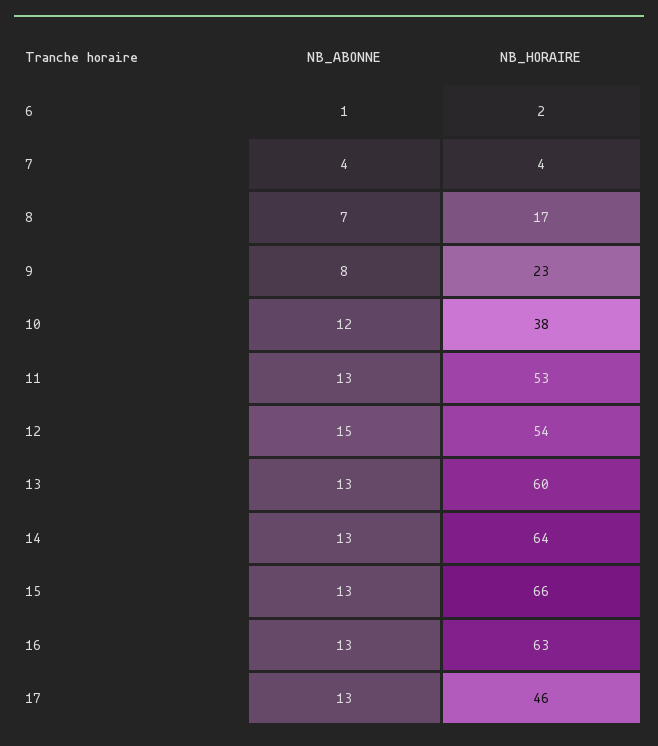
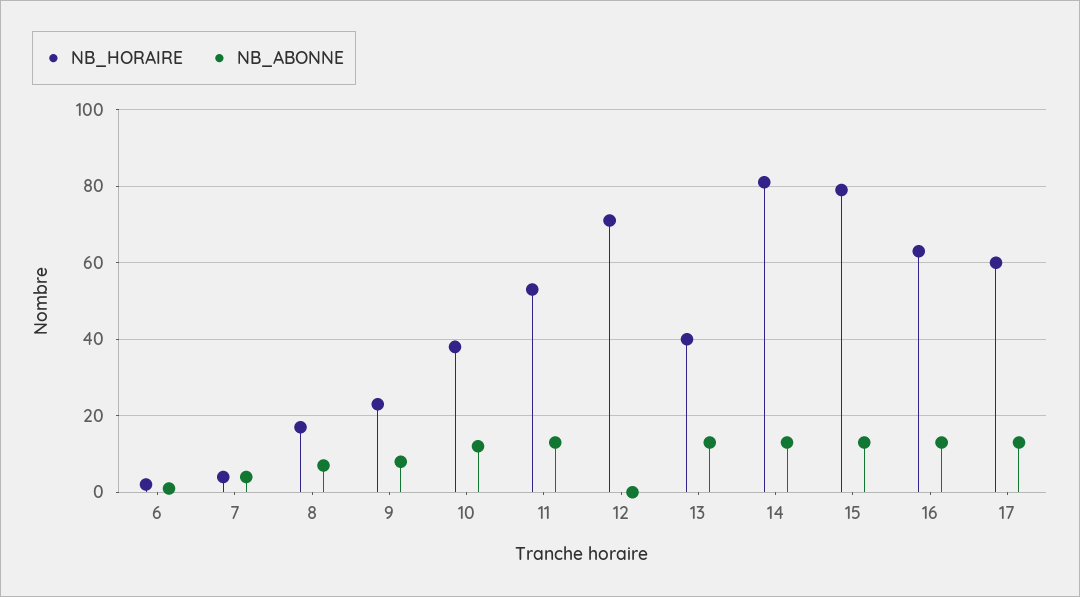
NB_ABONNE, 12: 15 -> 0
NB_HORAIRE, 12: 54 -> 70
NB_HORAIRE, 13: 60 -> 40
NB_HORAIRE, 14: 64 -> 80
NB_HORAIRE, 15: 66 -> 80
NB_HORAIRE, 17: 46 -> 60

